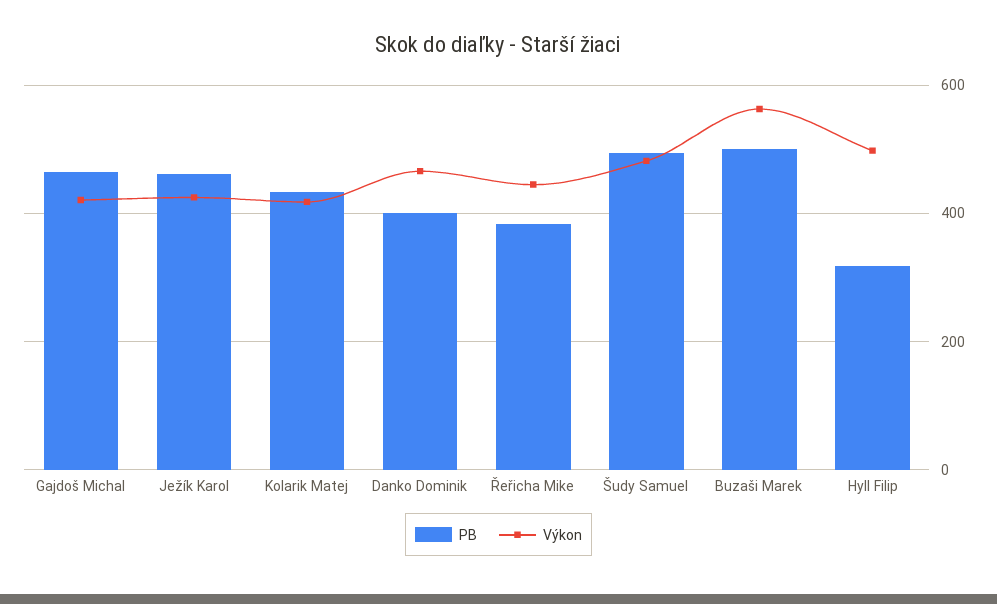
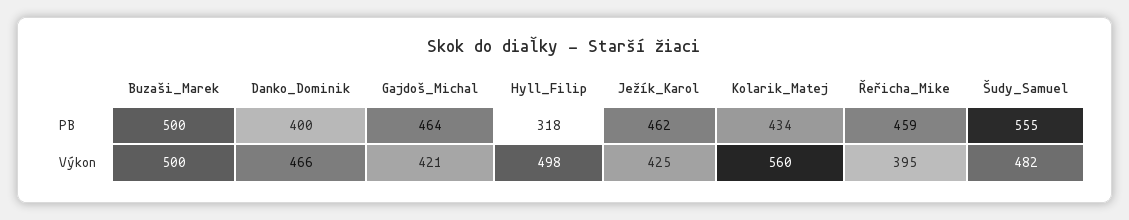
Výkon, Kolarik Matej: 420 -> 560
PB, Řeřicha Mike: 380 -> 459
Výkon, Řeřicha Mike: 440 -> 395
PB, Šudy Samuel: 500 -> 555
Výkon, Buzaši Marek: 560 -> 500

